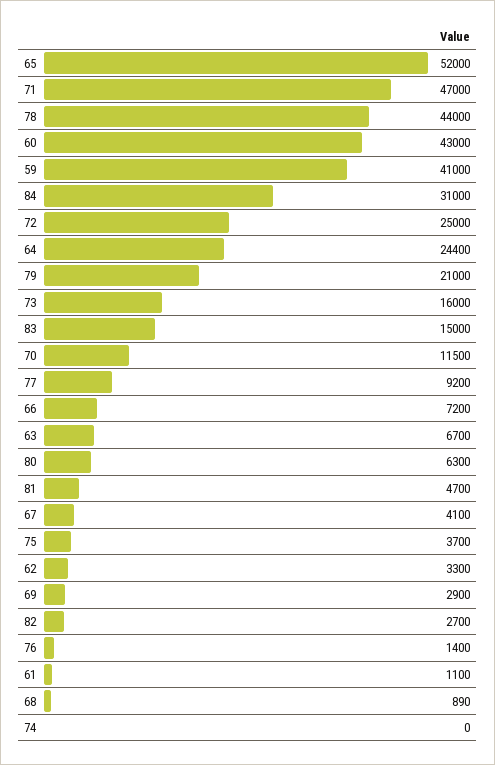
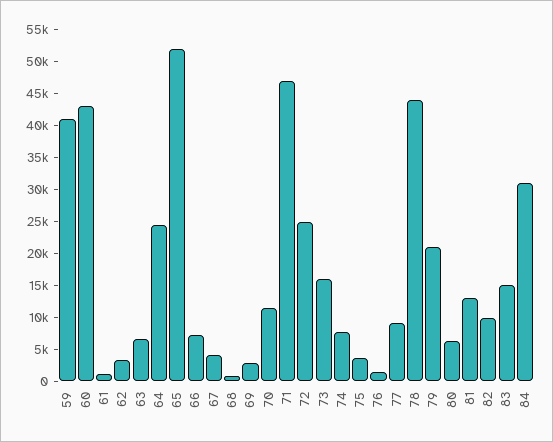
81: 4700 -> 12500
82: 2700 -> 10000
74: 0 -> 7500

